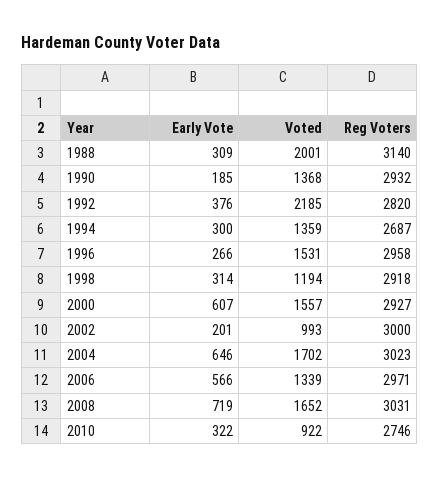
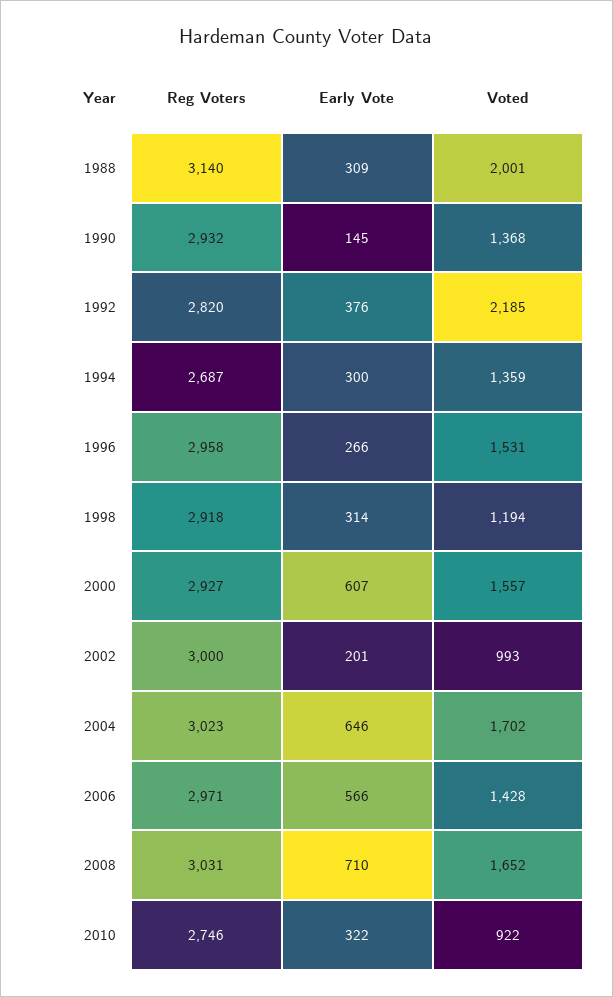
Early Vote, 1990: 185 -> 145
Voted, 2006: 1339 -> 1428
Early Vote, 2008: 719 -> 710

